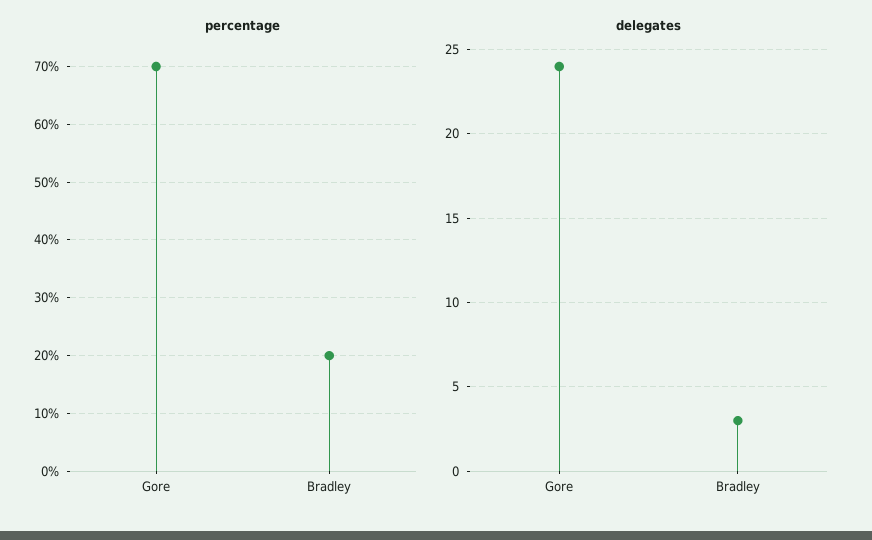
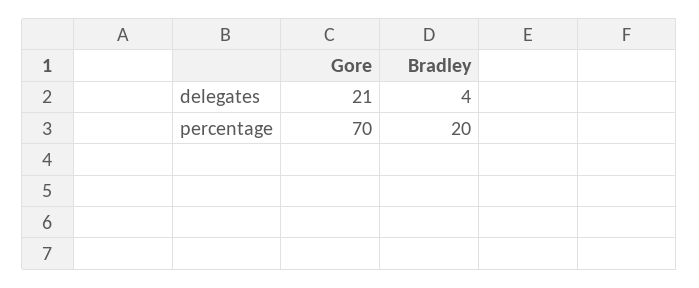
delegates, Gore: 24 -> 21
delegates, Bradley: 3 -> 4

